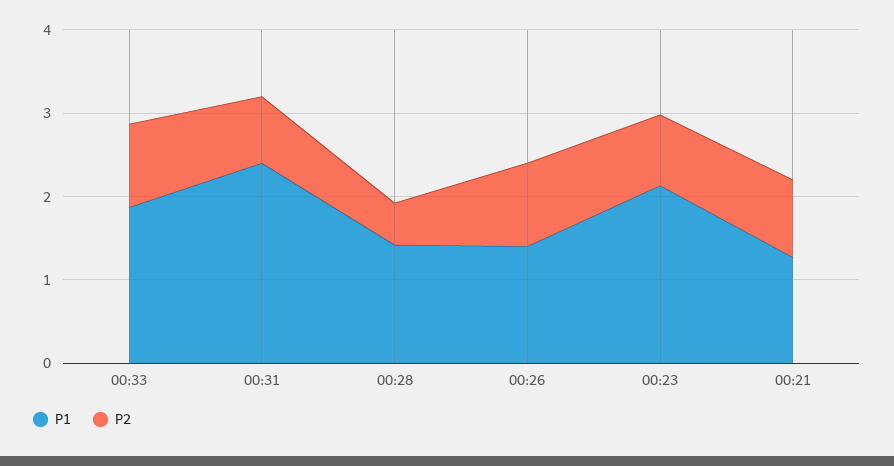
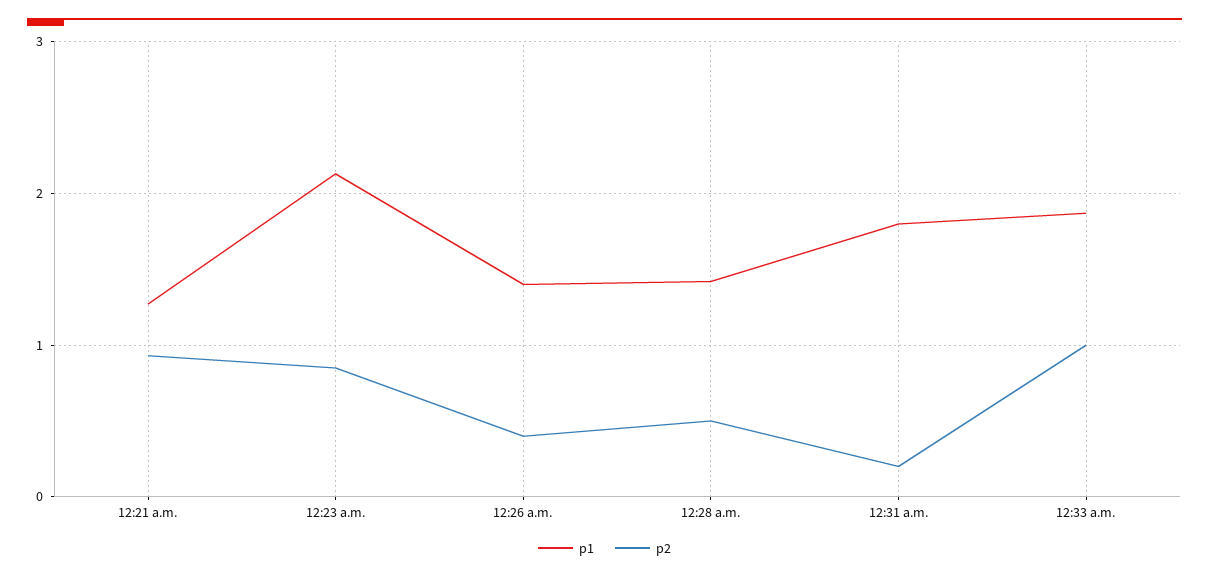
P1, 00:31: 2.4 -> 1.8
P2, 00:31: 0.8 -> 0.2
P2, 00:26: 1 -> 0.4

